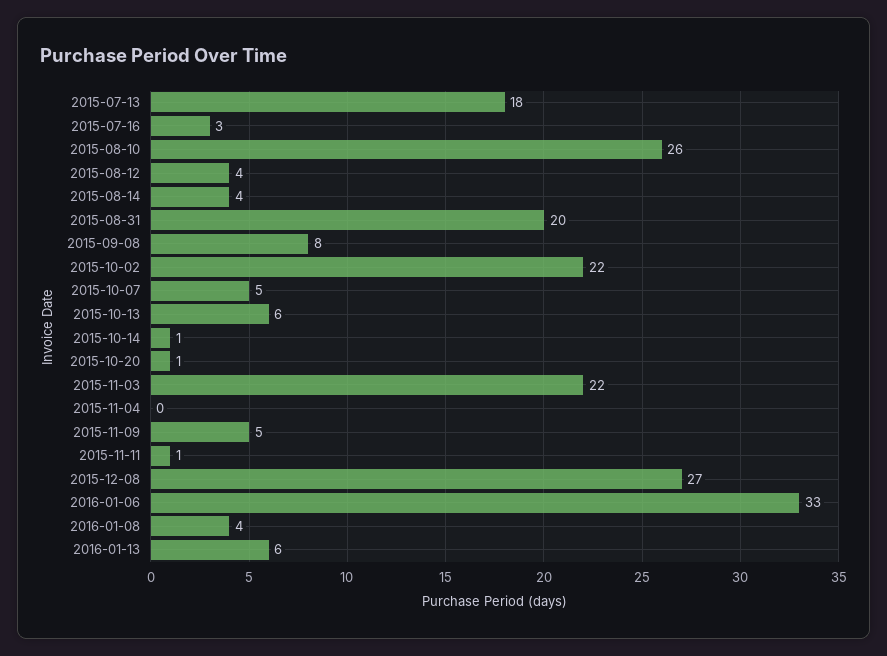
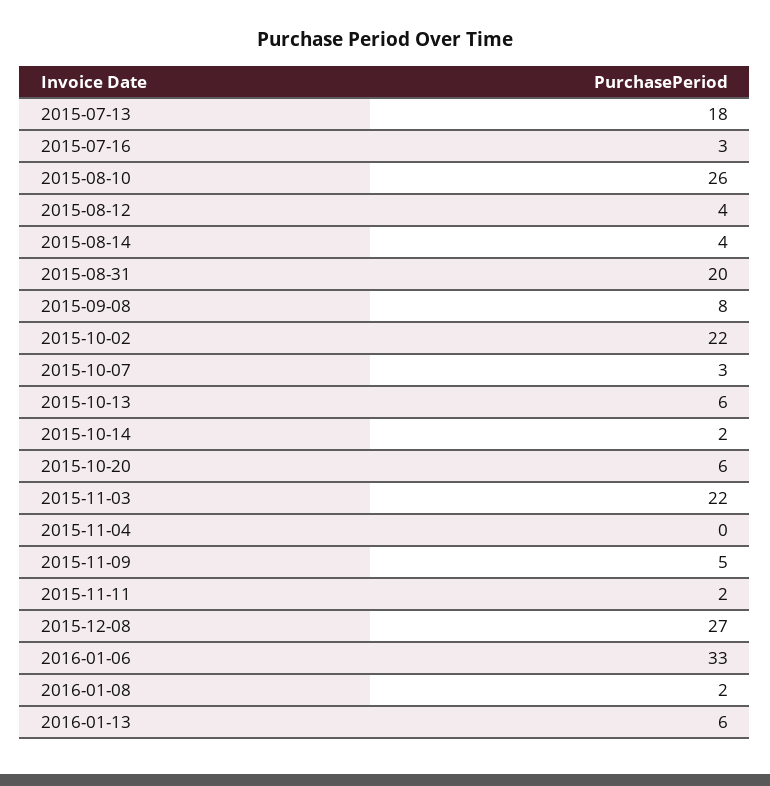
2015-10-07: 5 -> 3
2015-10-14: 1 -> 2
2015-10-20: 1 -> 6
2015-11-11: 1 -> 2
2016-01-08: 4 -> 2

